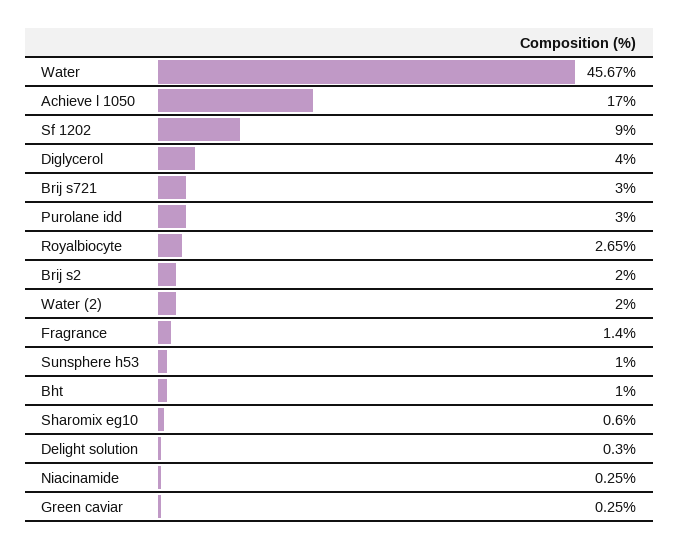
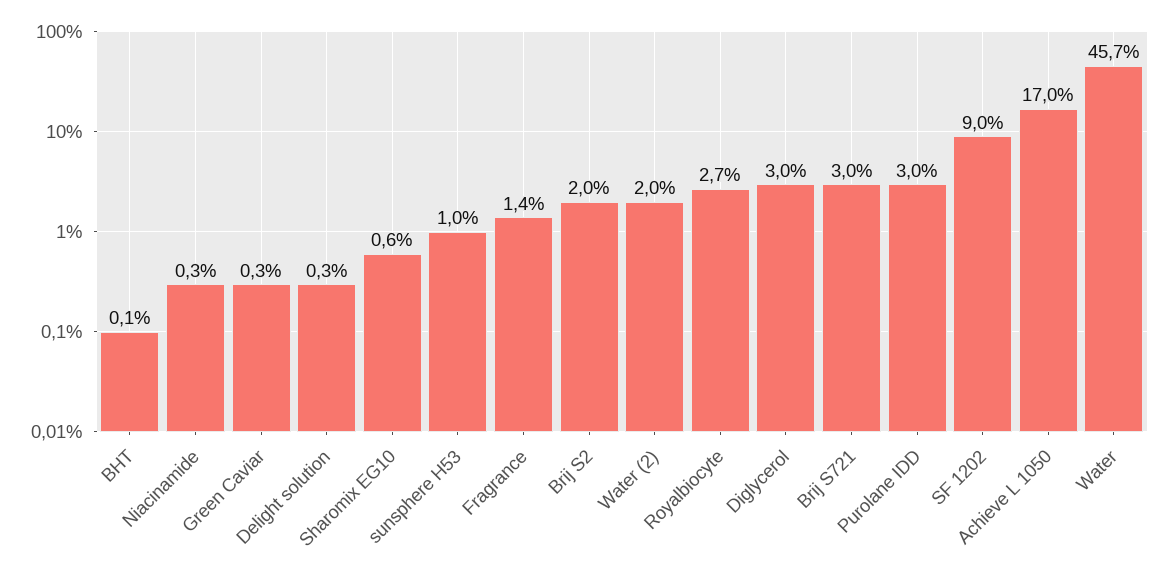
Diglycerol: 4 -> 3
Bht: 1 -> 0.1

